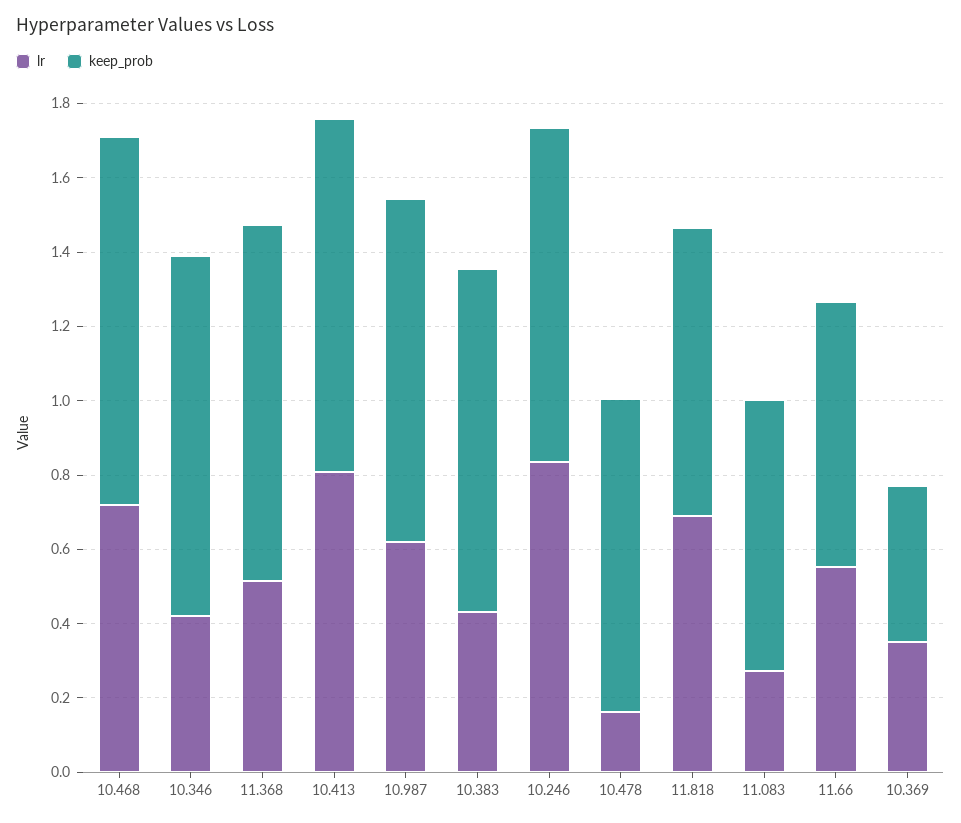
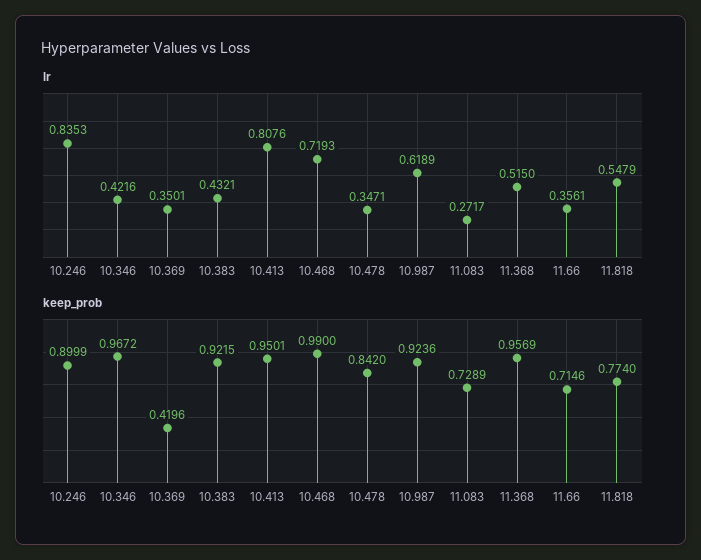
lr, 10.478: 0.15 -> 0.3471
lr, 11.818: 0.7 -> 0.5479
lr, 11.66: 0.55 -> 0.3561

